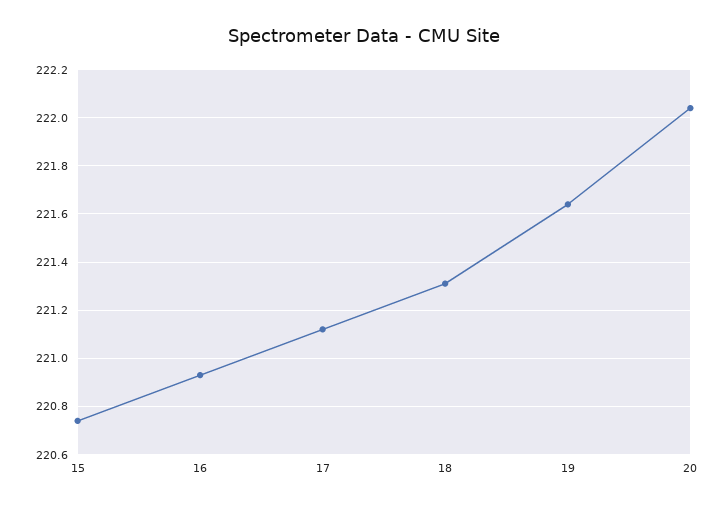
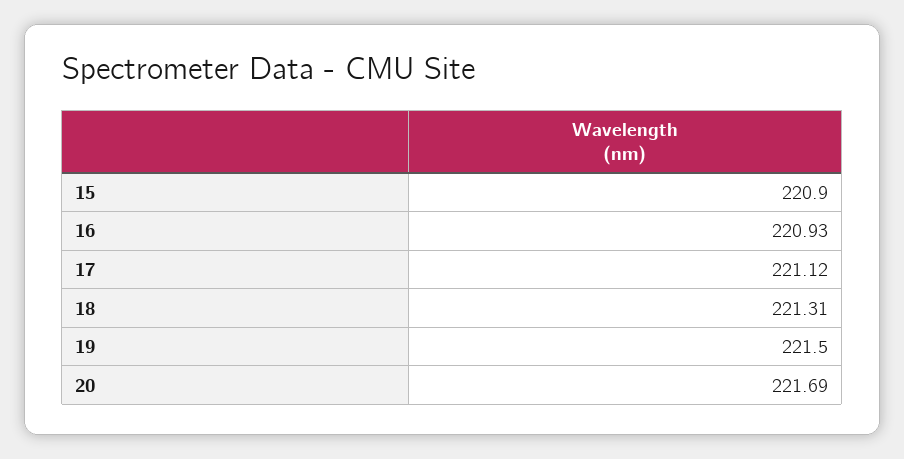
15: 220.75 -> 220.9
19: 221.65 -> 221.5
20: 222.05 -> 221.69

